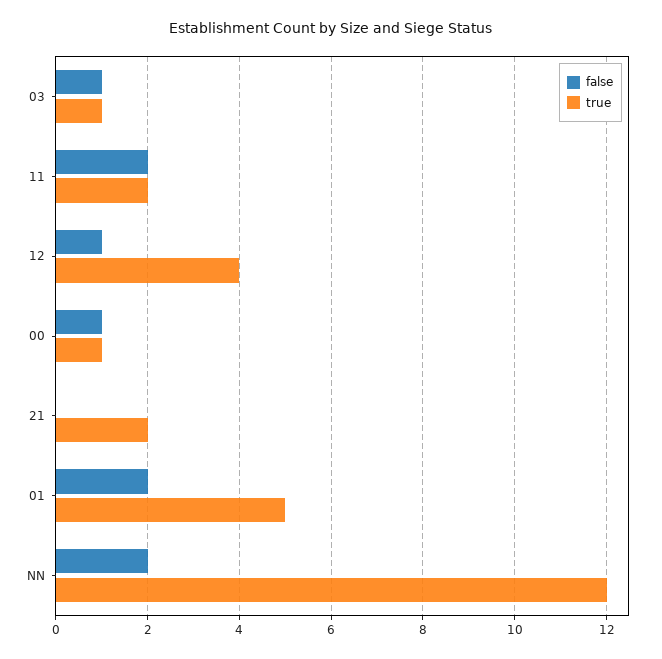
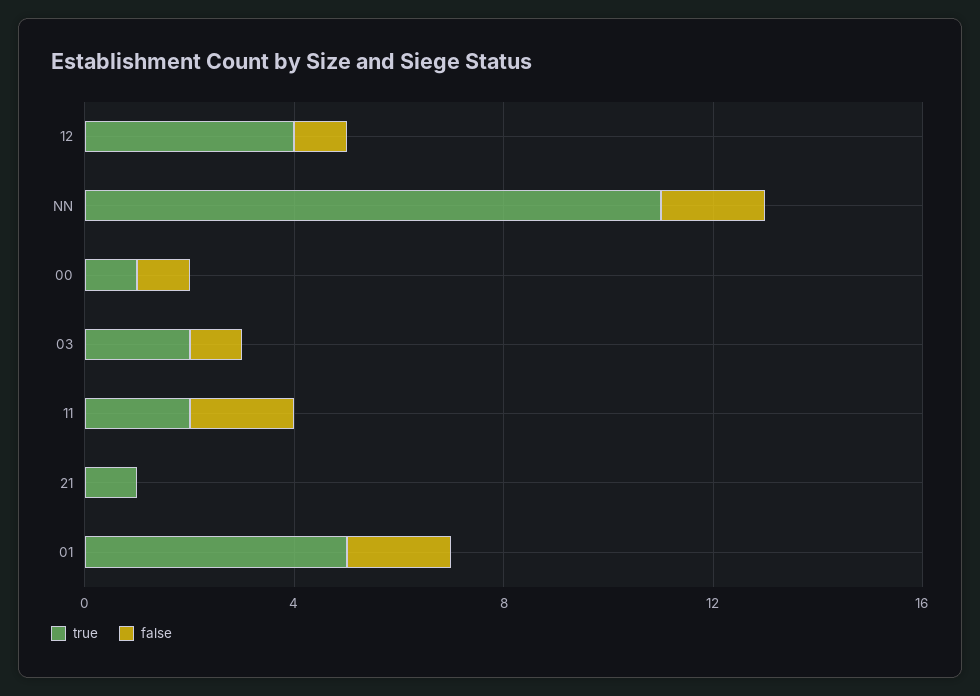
true, 03: 1 -> 2
true, 21: 2 -> 1
true, NN: 12 -> 11

